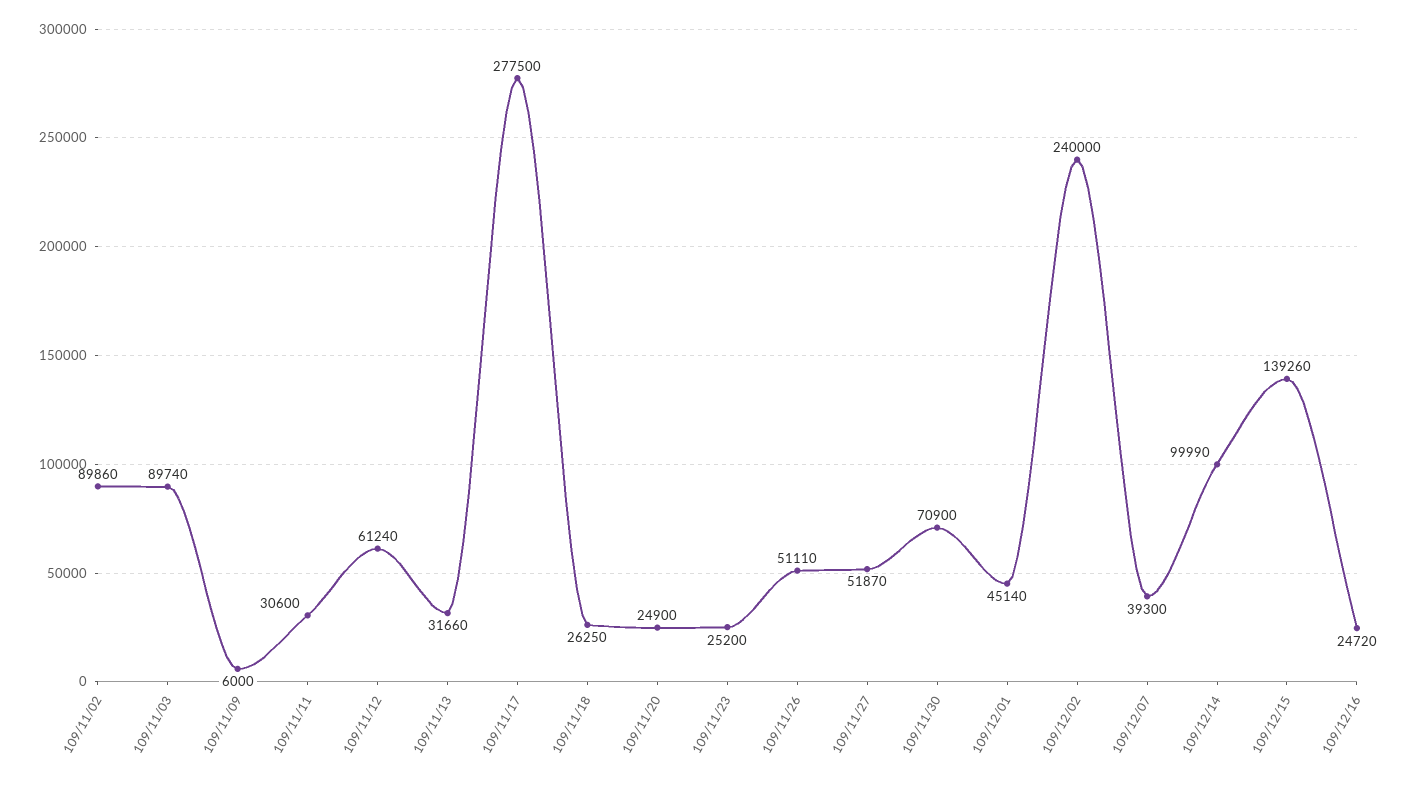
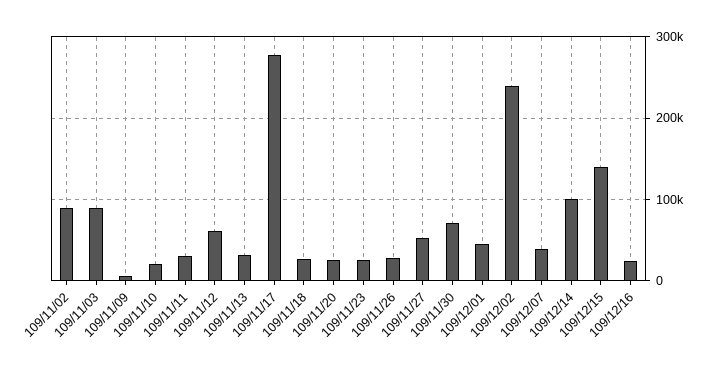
109/11/26: 51110 -> 30000
109/11/10: none -> 20000

